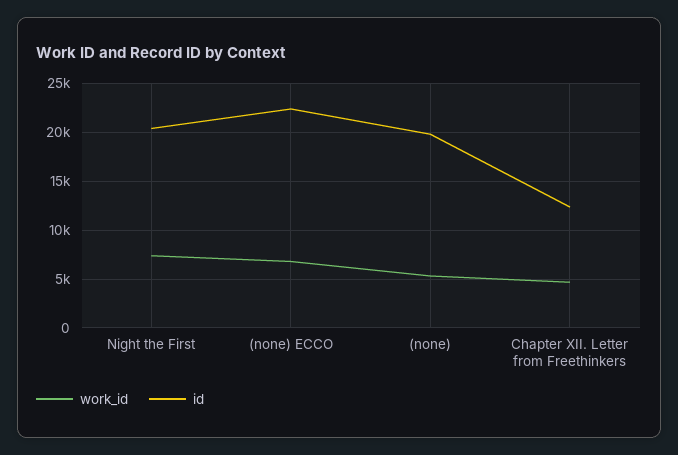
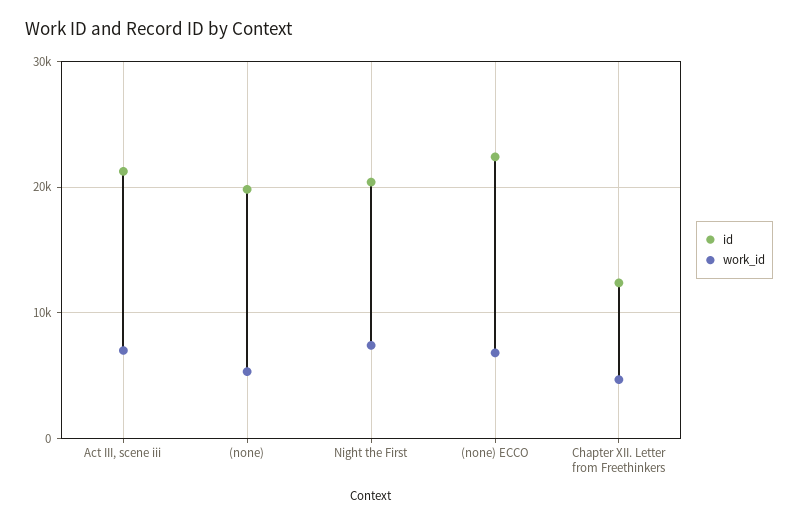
id, Act III, scene iii: none -> 21000
work_id, Act III, scene iii: none -> 7000

